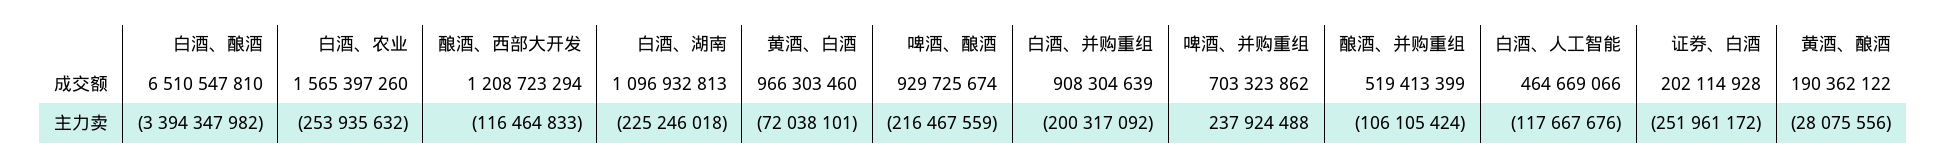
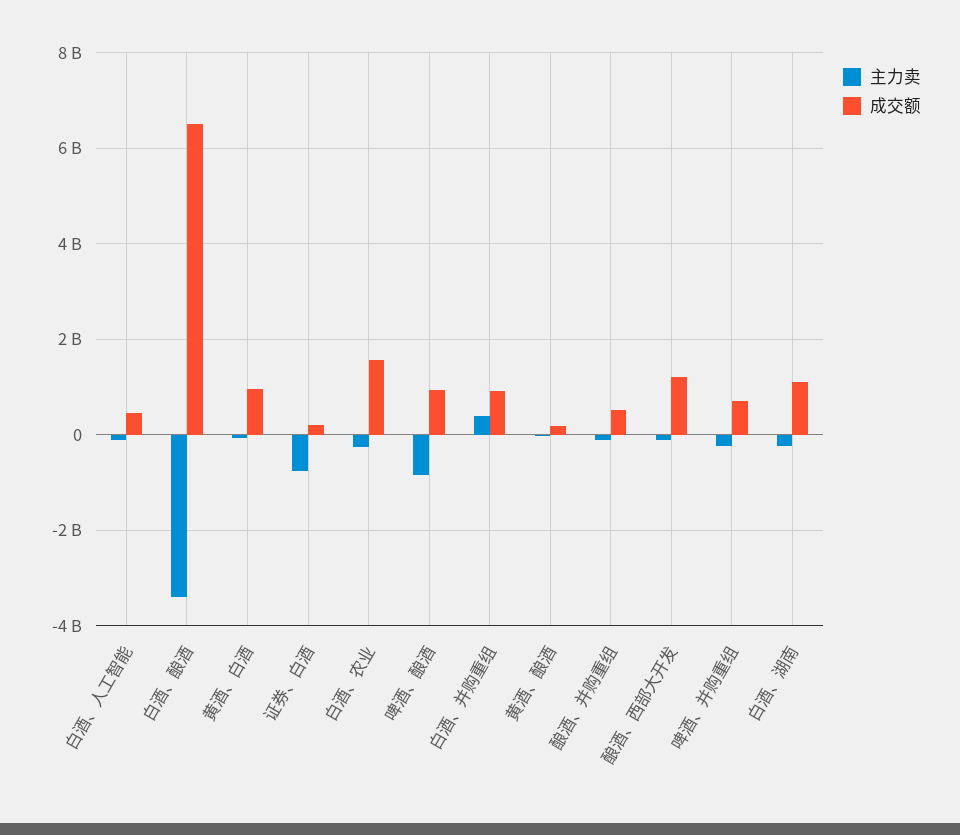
主力卖, 啤酒、酿酒: -216467559 -> -800000000
主力卖, 白酒、并购重组: -200317092 -> 400000000
主力卖, 啤酒、并购重组: 237924488 -> -200000000
主力卖, 证券、白酒: -251961172 -> -800000000

